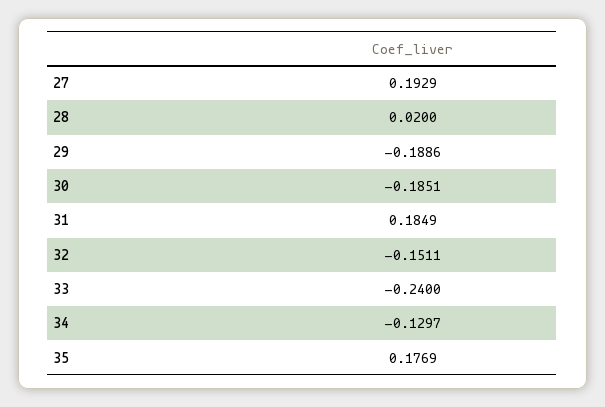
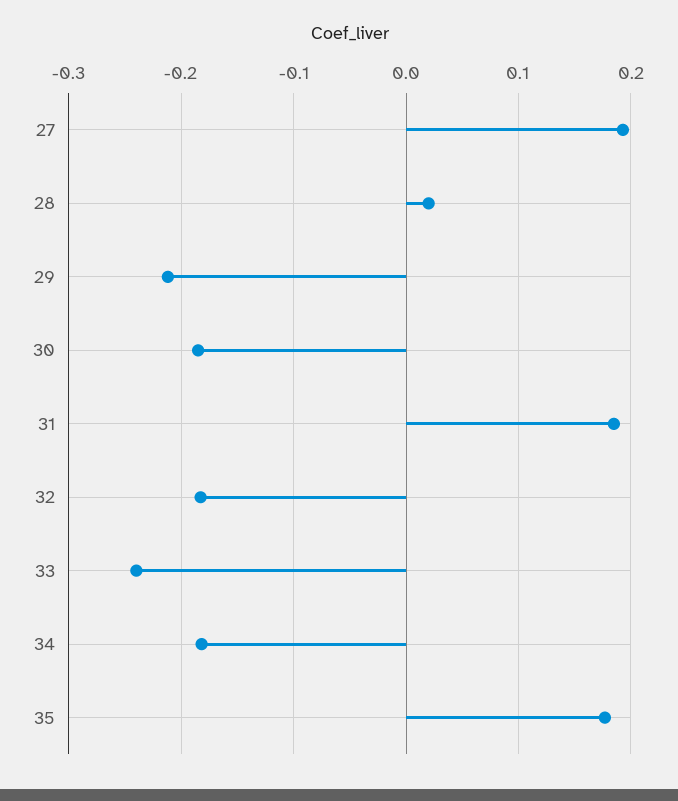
29: -0.1886 -> -0.21
32: -0.1511 -> -0.18
34: -0.1297 -> -0.18

